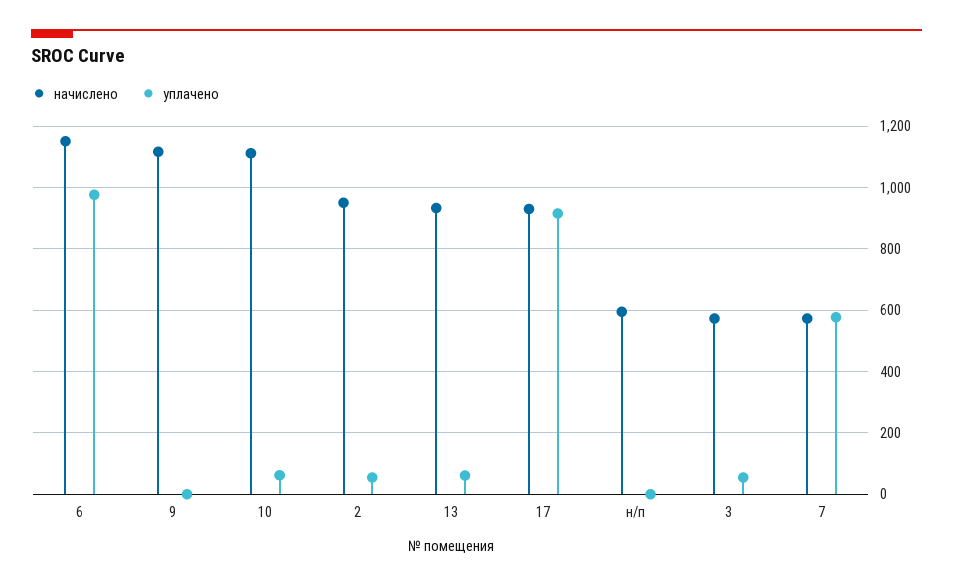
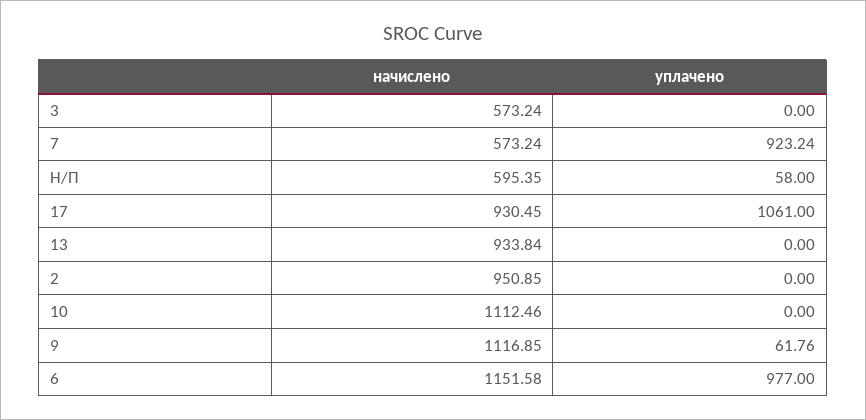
уплачено, 9: 0 -> 61.76
уплачено, 10: 60 -> 0
уплачено, 2: 60 -> 0
уплачено, 13: 60 -> 0
уплачено, 17: 920 -> 1061
уплачено, н/п: 0 -> 58
уплачено, 3: 60 -> 0
уплачено, 7: 580 -> 923.24

